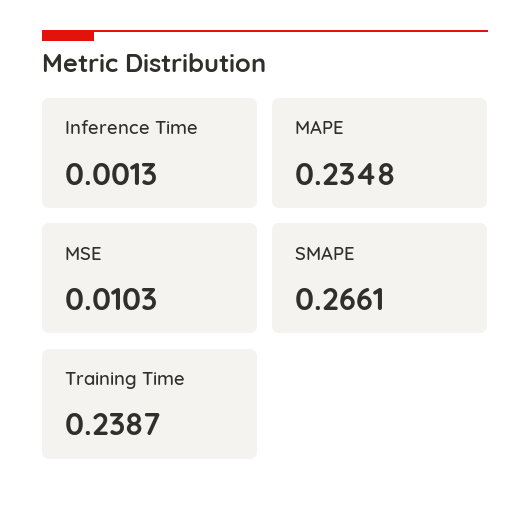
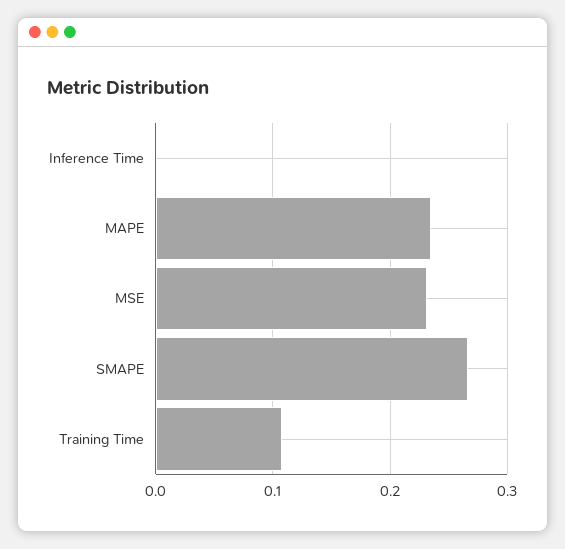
MSE: 0.0103 -> 0.23
Training Time: 0.2387 -> 0.11

